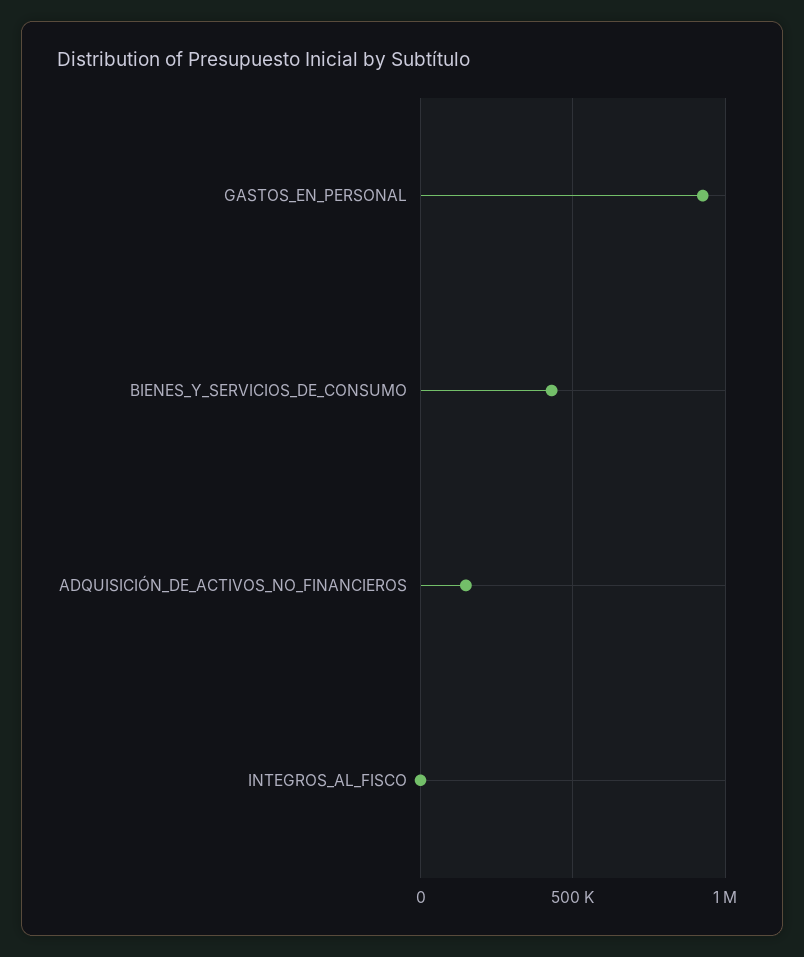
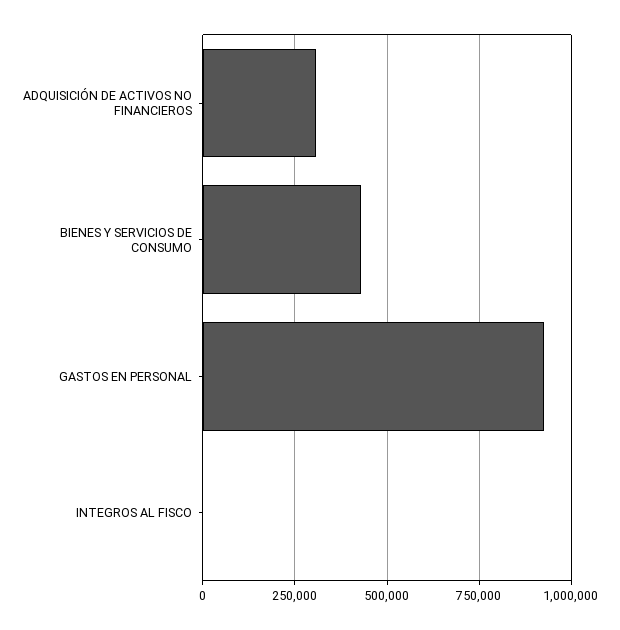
ADQUISICIÓN_DE_ACTIVOS_NO_FINANCIEROS: 150000 -> 300000

